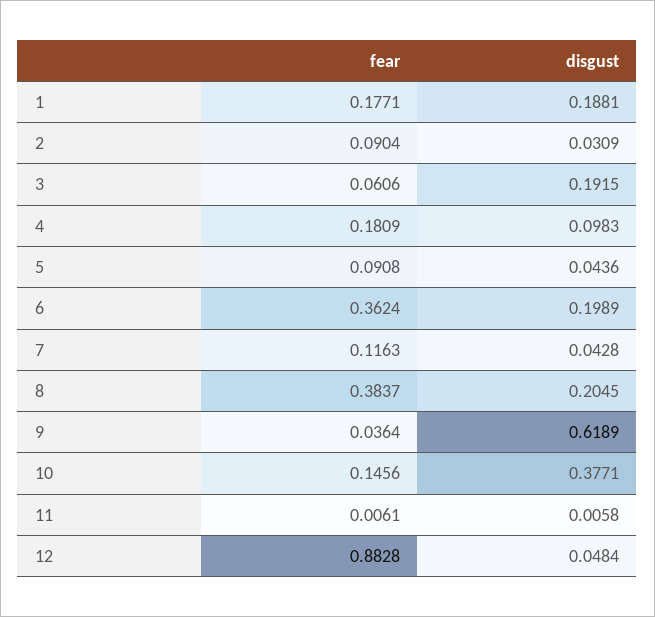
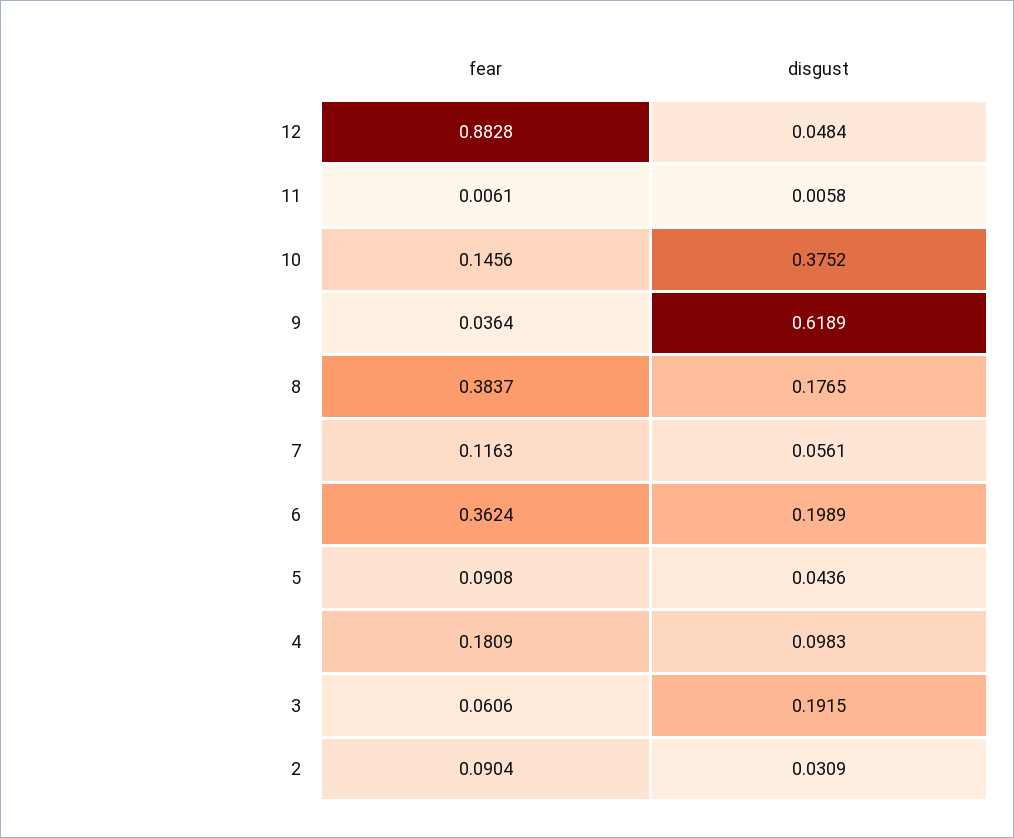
fear, 1: 0.1771 -> none
disgust, 1: 0.1881 -> none
disgust, 7: 0.0428 -> 0.0561
disgust, 8: 0.2045 -> 0.1765
disgust, 10: 0.3771 -> 0.3752

